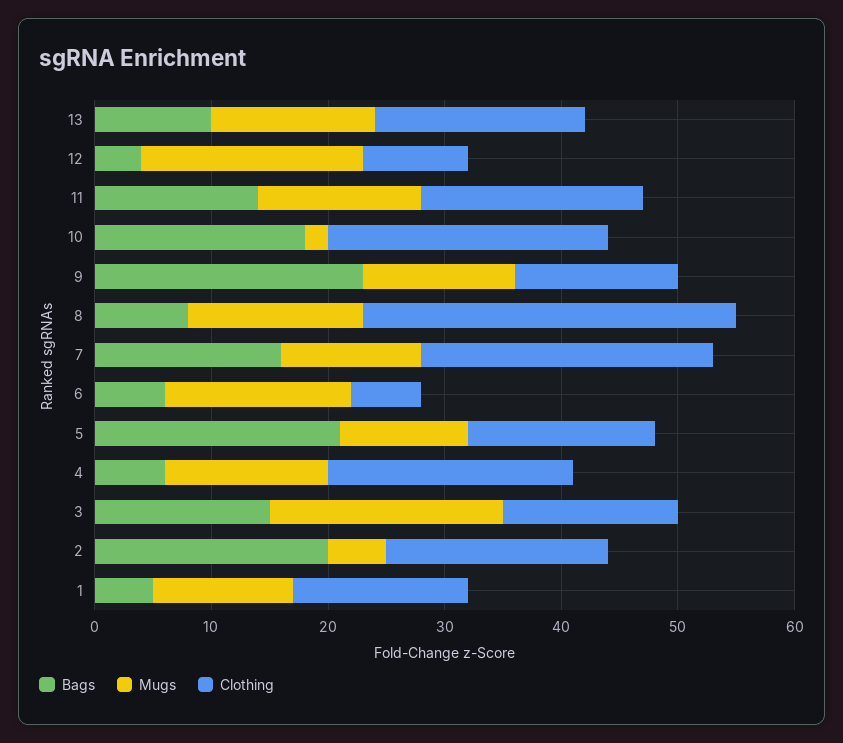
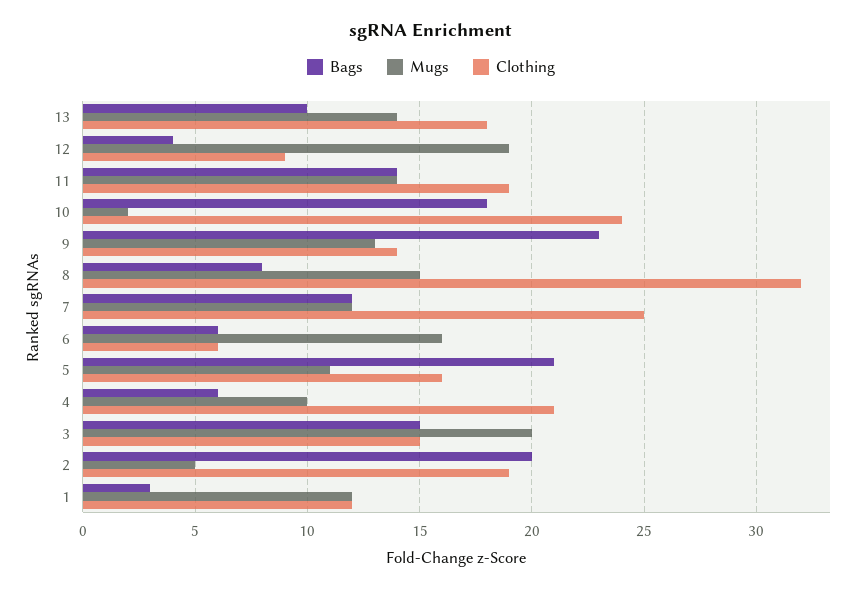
Bags, 7: 16 -> 12
Mugs, 4: 14 -> 10
Bags, 1: 5 -> 3
Clothing, 1: 15 -> 12

